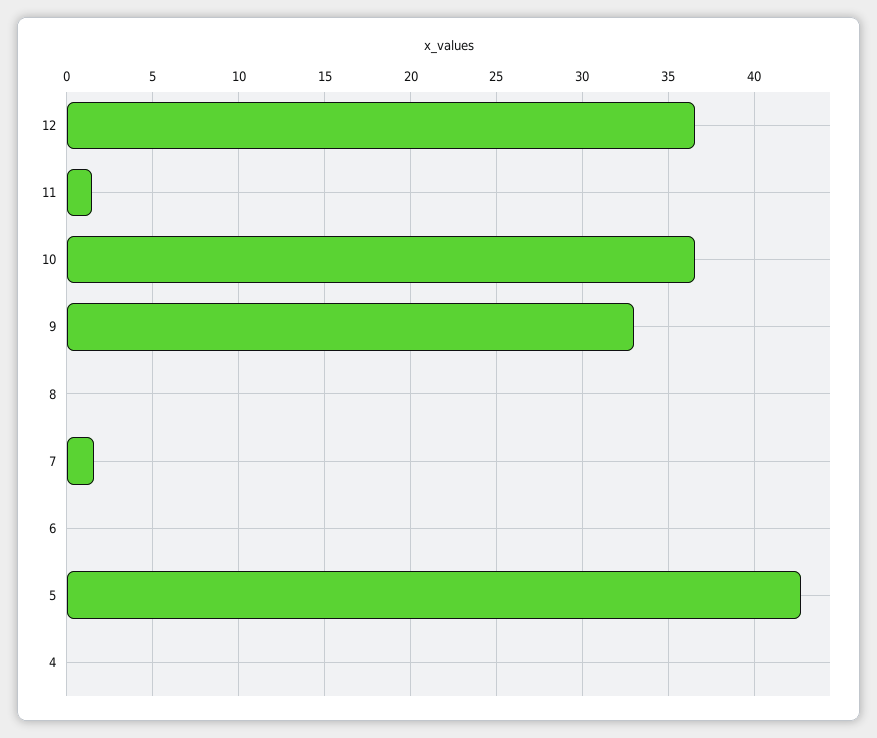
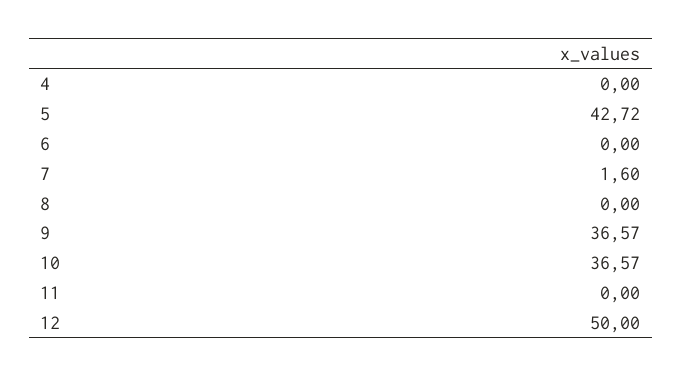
12: 36.5 -> 50
11: 1.5 -> 0
9: 33 -> 36.57

